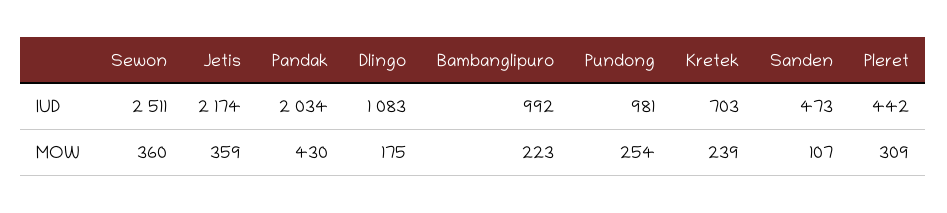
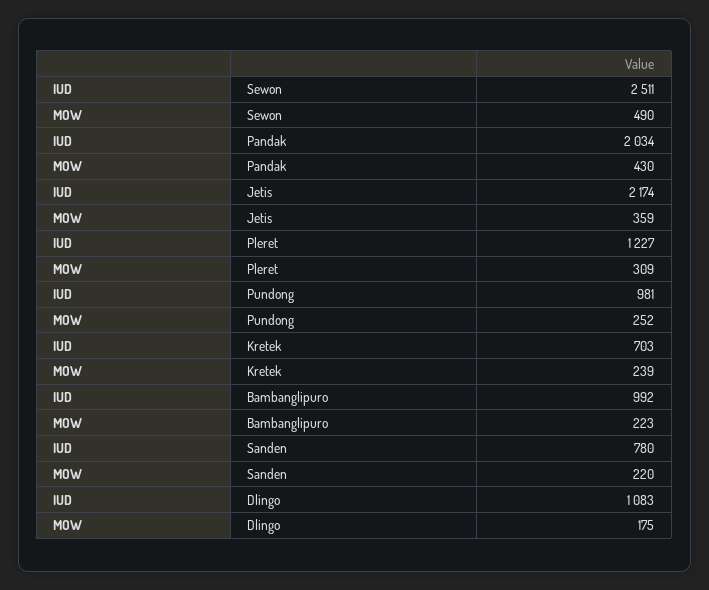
Sanden, IUD: 473 -> 780
Pleret, IUD: 442 -> 1227
Sewon, MOW: 360 -> 490
Pundong, MOW: 254 -> 252
Sanden, MOW: 107 -> 220

